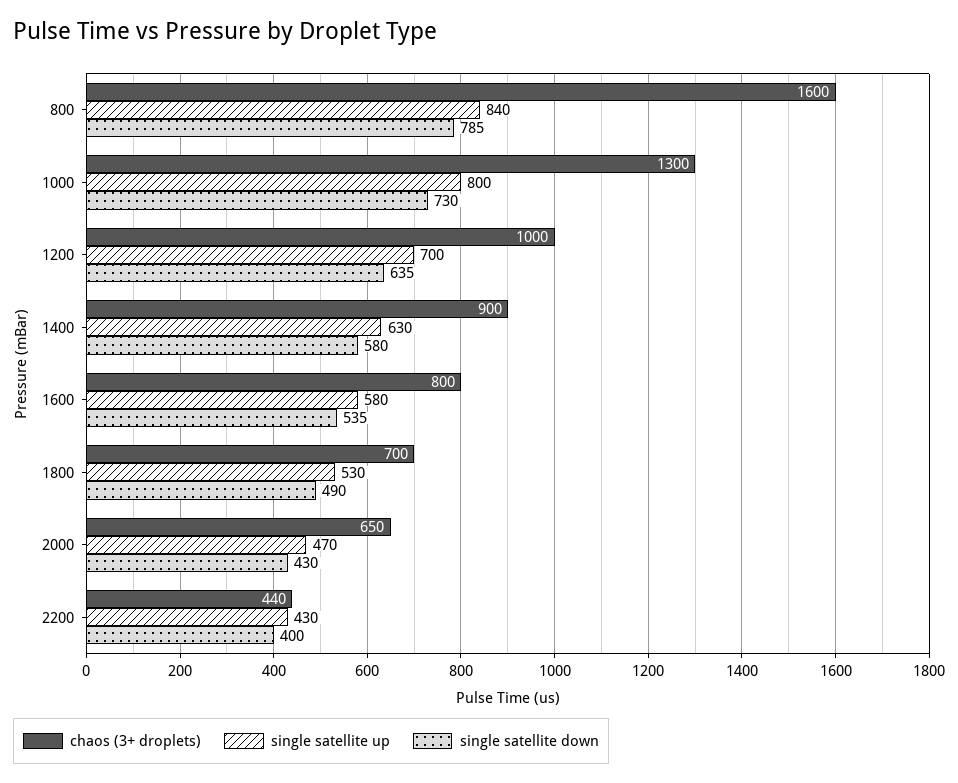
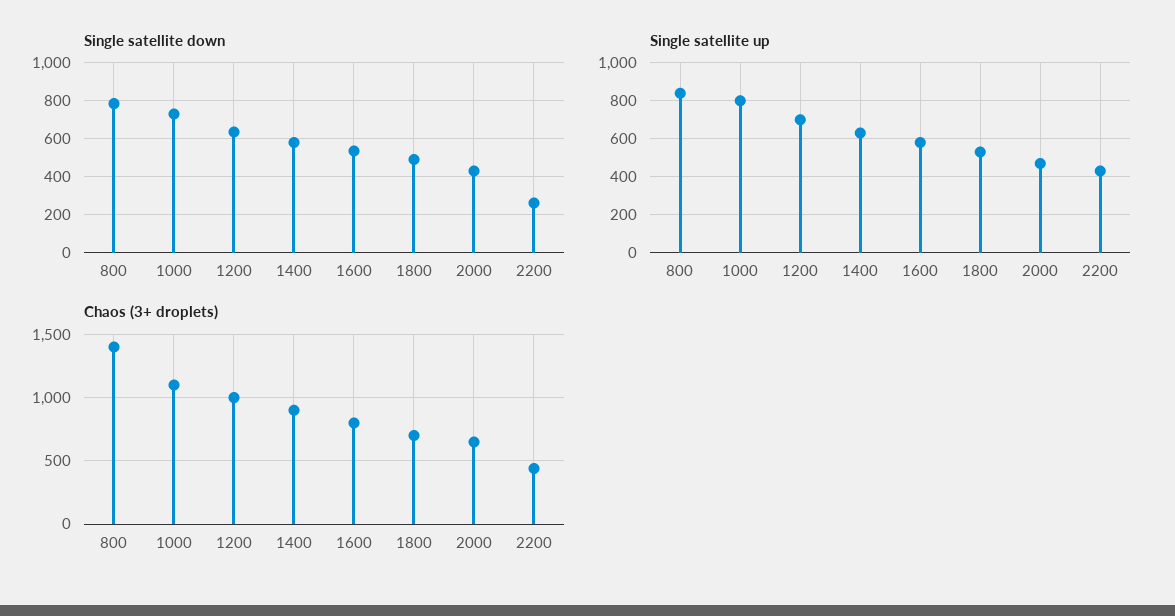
chaos (3+ droplets), 800: 1600 -> 1400
chaos (3+ droplets), 1000: 1300 -> 1100
single satellite down, 2200: 400 -> 250

